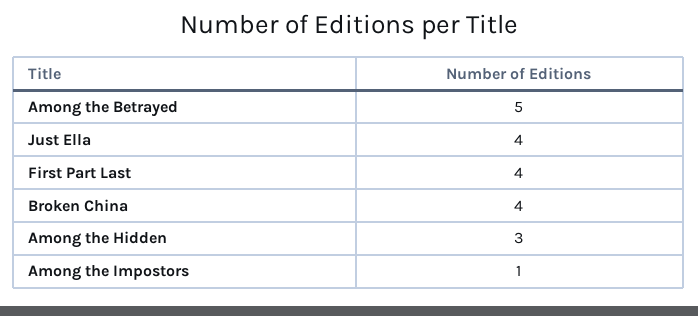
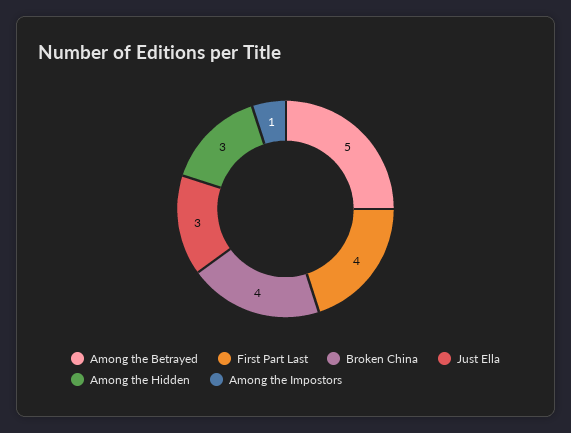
Just Ella: 4 -> 3

